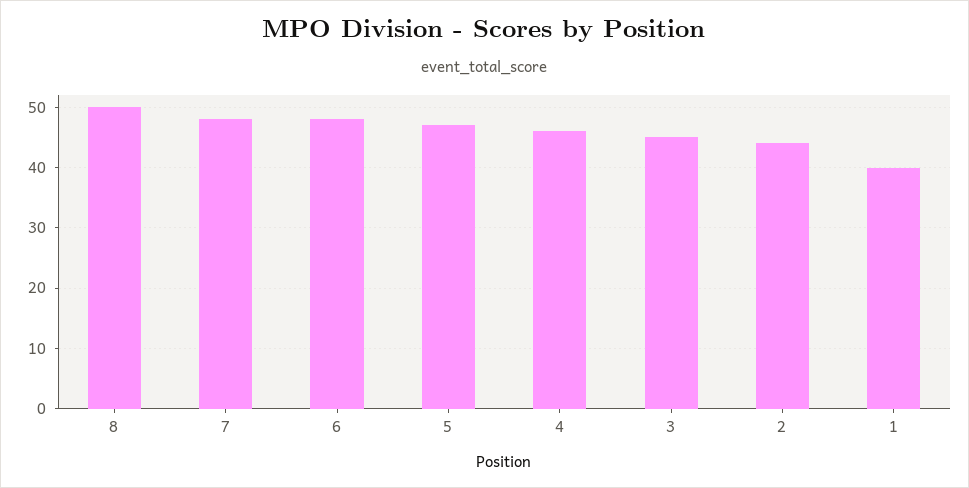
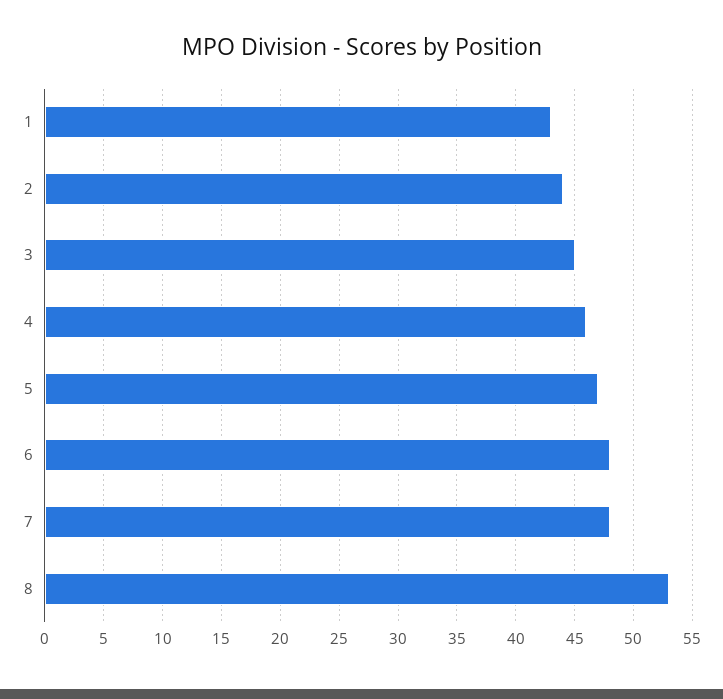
8: 50 -> 53
1: 40 -> 43

